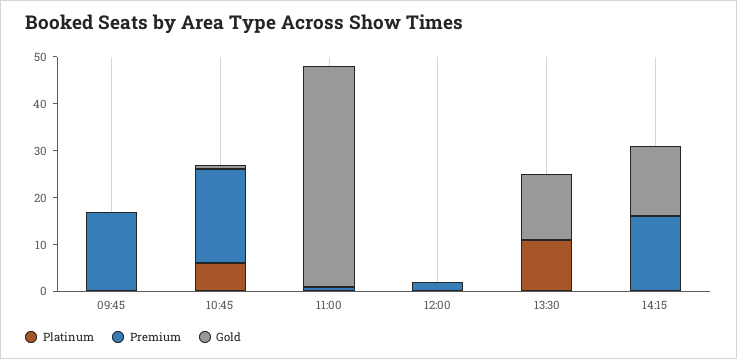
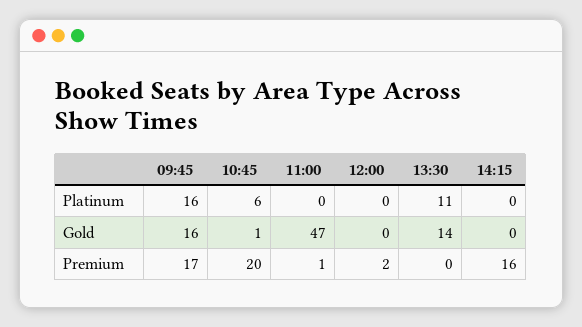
Platinum, 09:45: 0 -> 16
Gold, 09:45: 0 -> 16
Gold, 14:15: 15 -> 0

